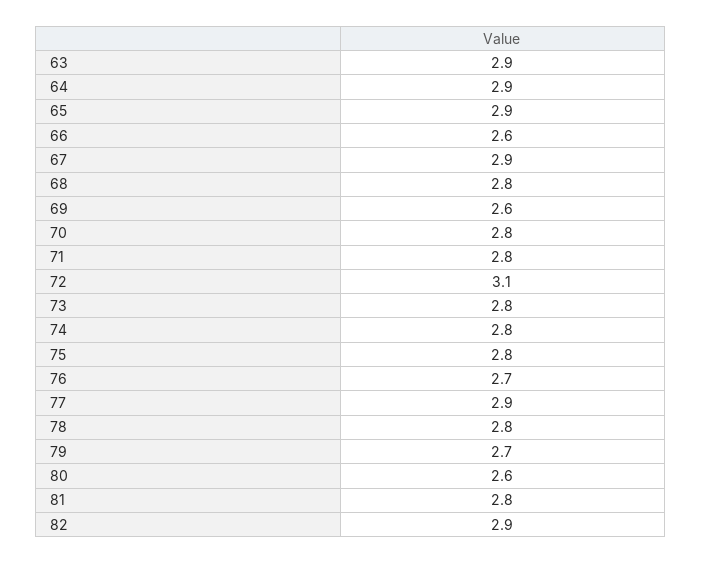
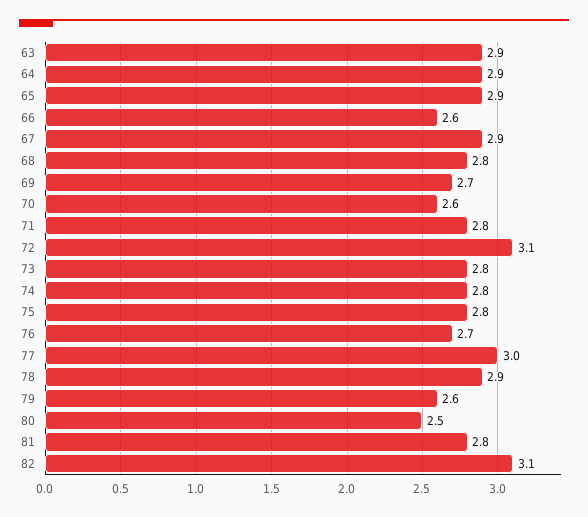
69: 2.6 -> 2.7
70: 2.8 -> 2.6
77: 2.9 -> 3
78: 2.8 -> 2.9
79: 2.7 -> 2.6
80: 2.6 -> 2.5
82: 2.9 -> 3.1

